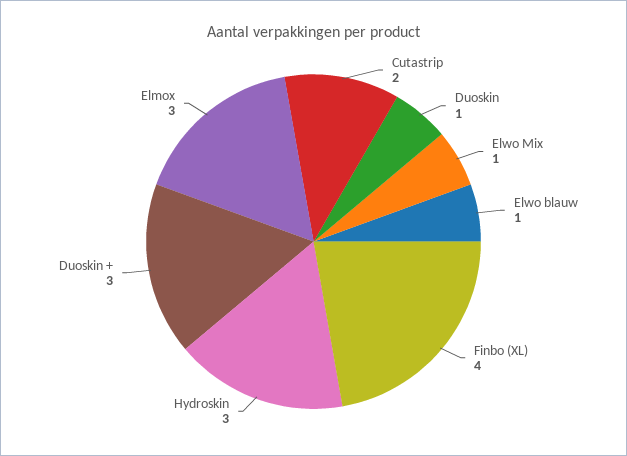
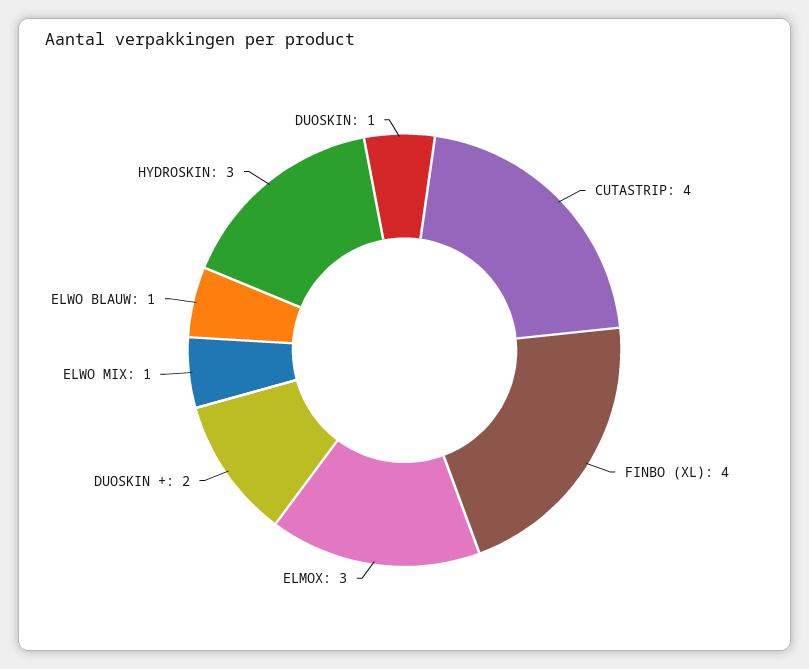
Cutastrip: 2 -> 4
Duoskin +: 3 -> 2

